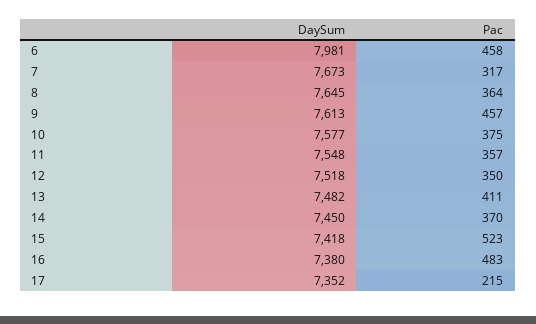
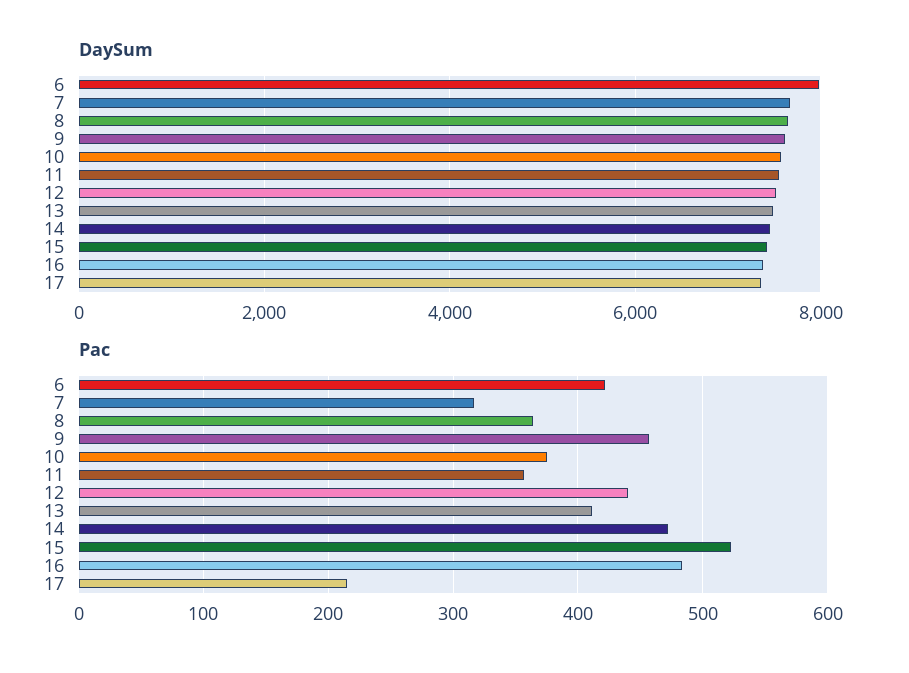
Pac, 6: 458 -> 420
Pac, 12: 350 -> 440
Pac, 14: 370 -> 470

